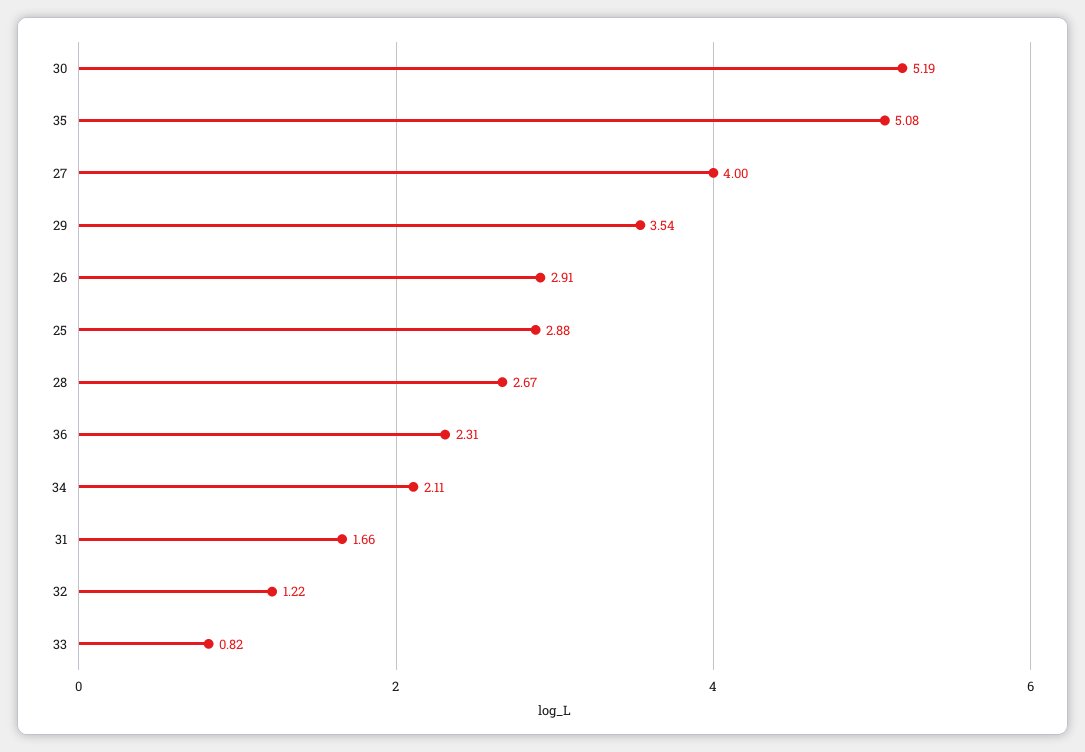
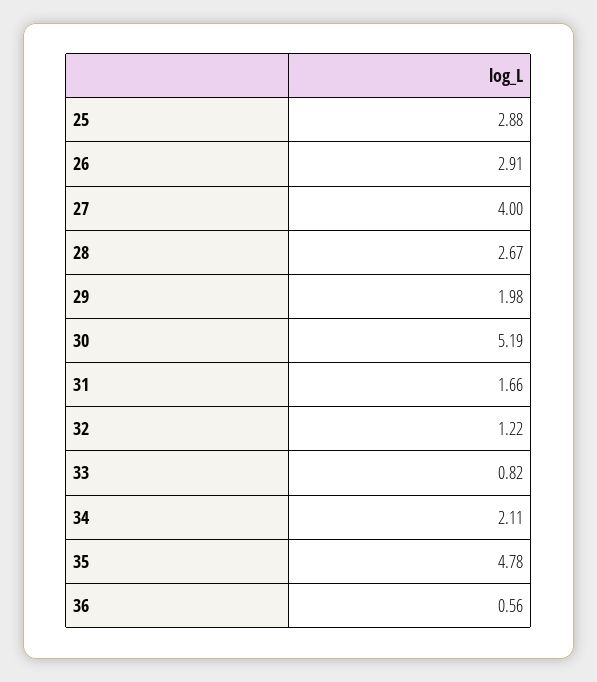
35: 5.08 -> 4.78
29: 3.54 -> 1.98
36: 2.31 -> 0.56

